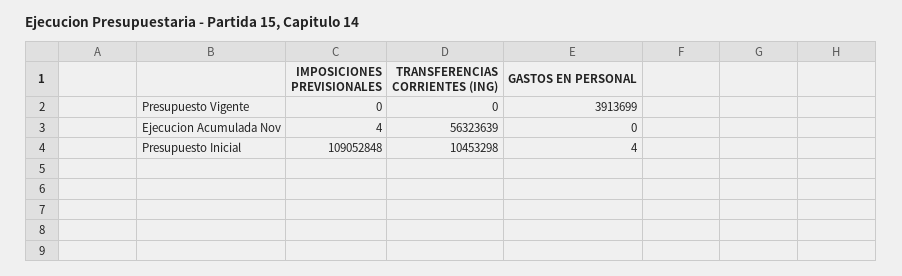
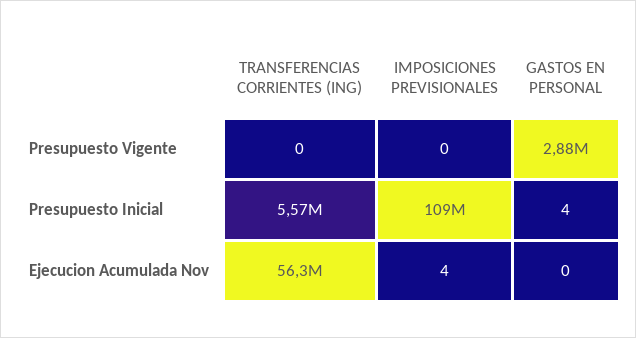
GASTOS EN PERSONAL, Presupuesto Vigente: 3913699 -> 2880000
TRANSFERENCIAS CORRIENTES (ING), Presupuesto Inicial: 10453298 -> 5570000

